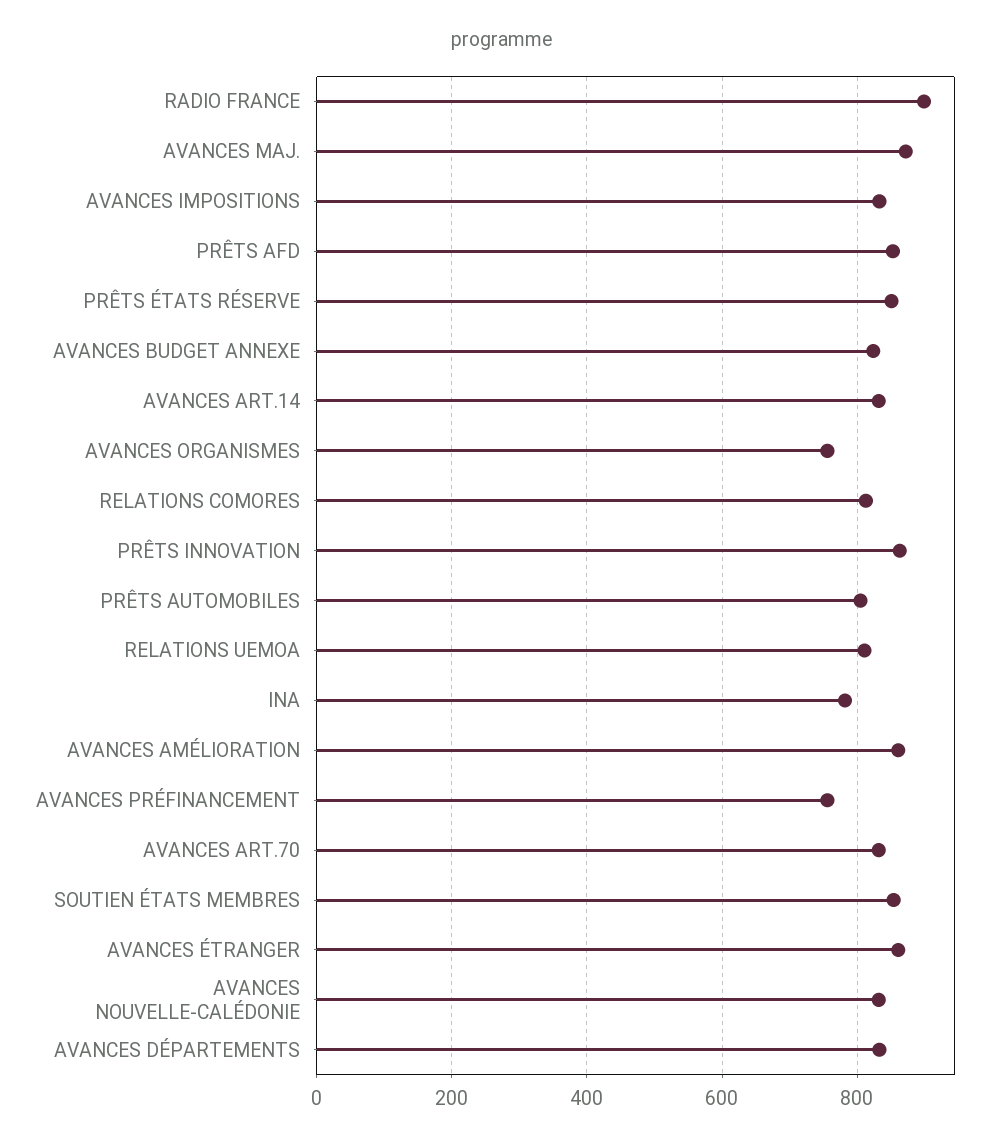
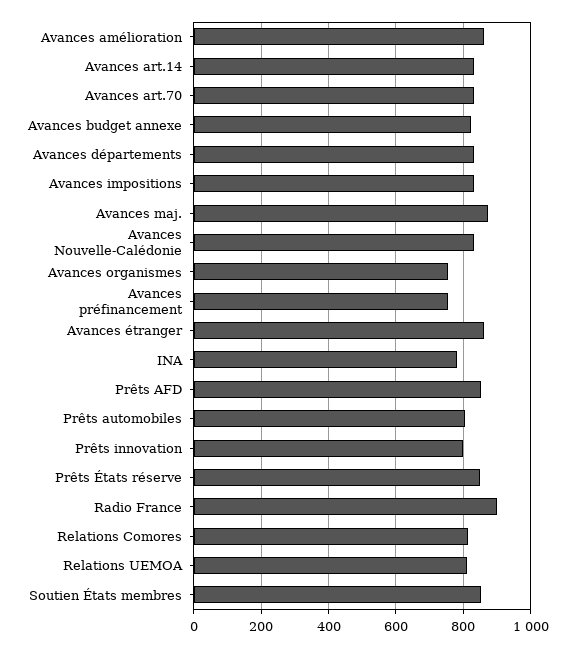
PRÊTS INNOVATION: 860 -> 800

